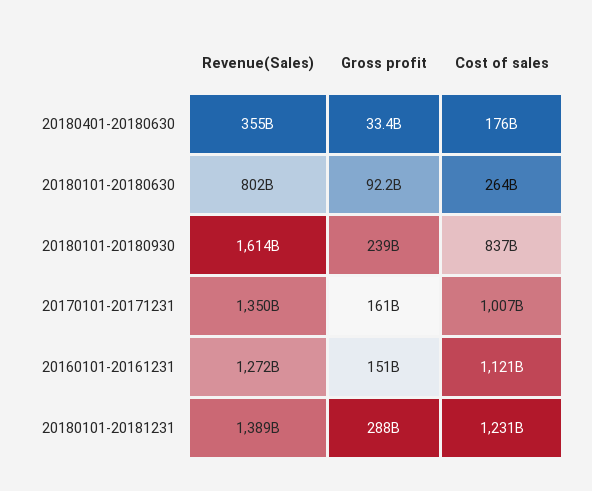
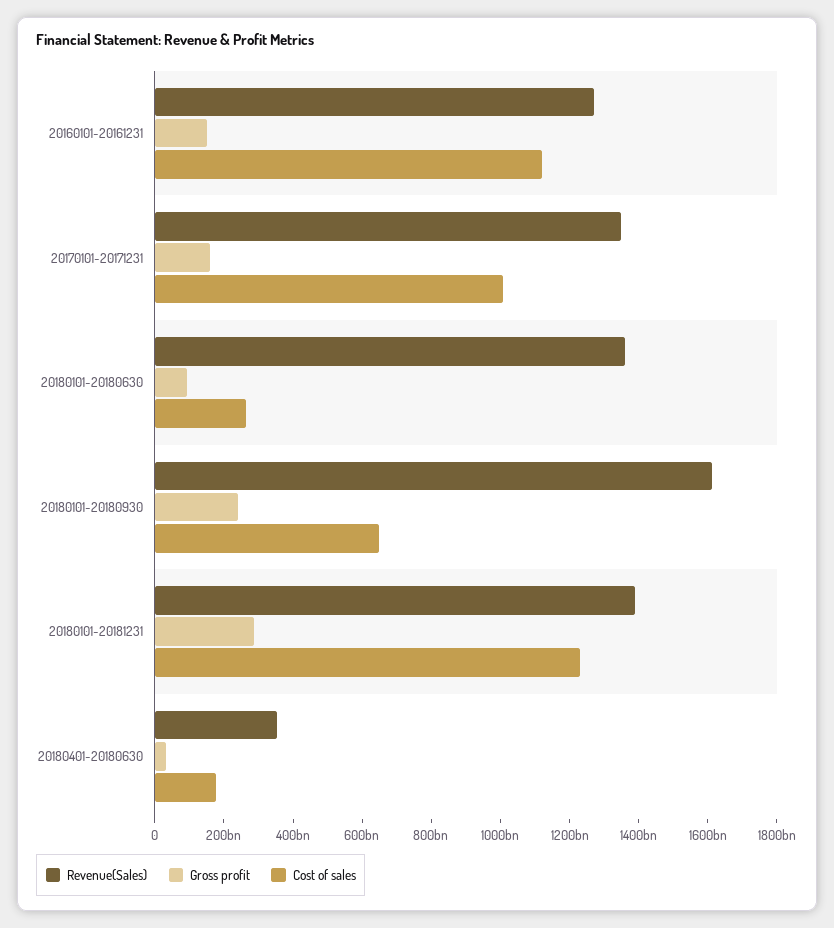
Revenue(Sales), 20180101-20180630: 802000000000 -> 1350000000000
Cost of sales, 20180101-20180930: 837000000000 -> 650000000000

